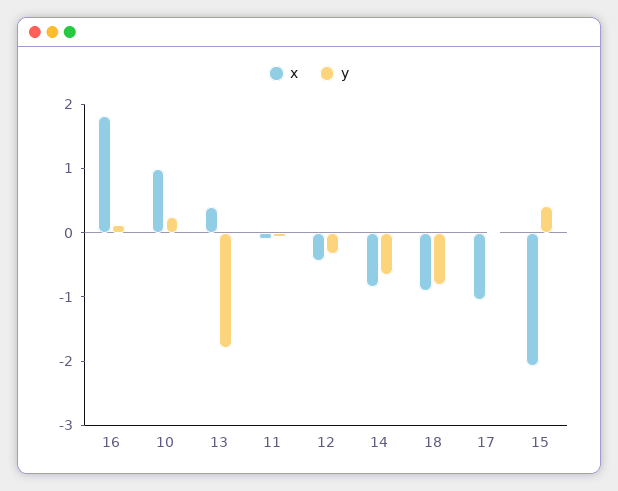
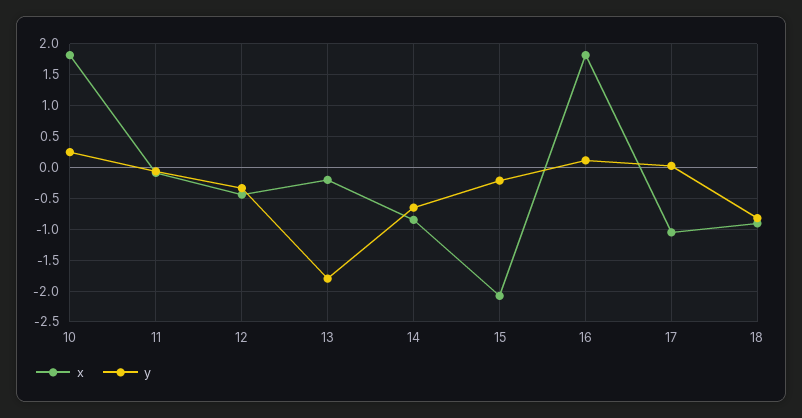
x, 10: 1 -> 1.8
x, 13: 0.4 -> -0.2
y, 15: 0.4 -> -0.2

